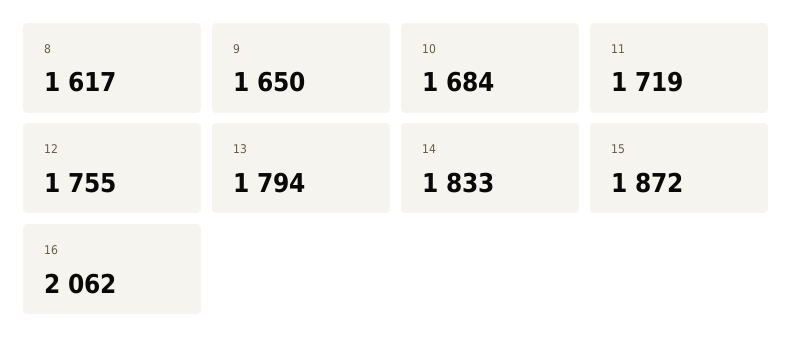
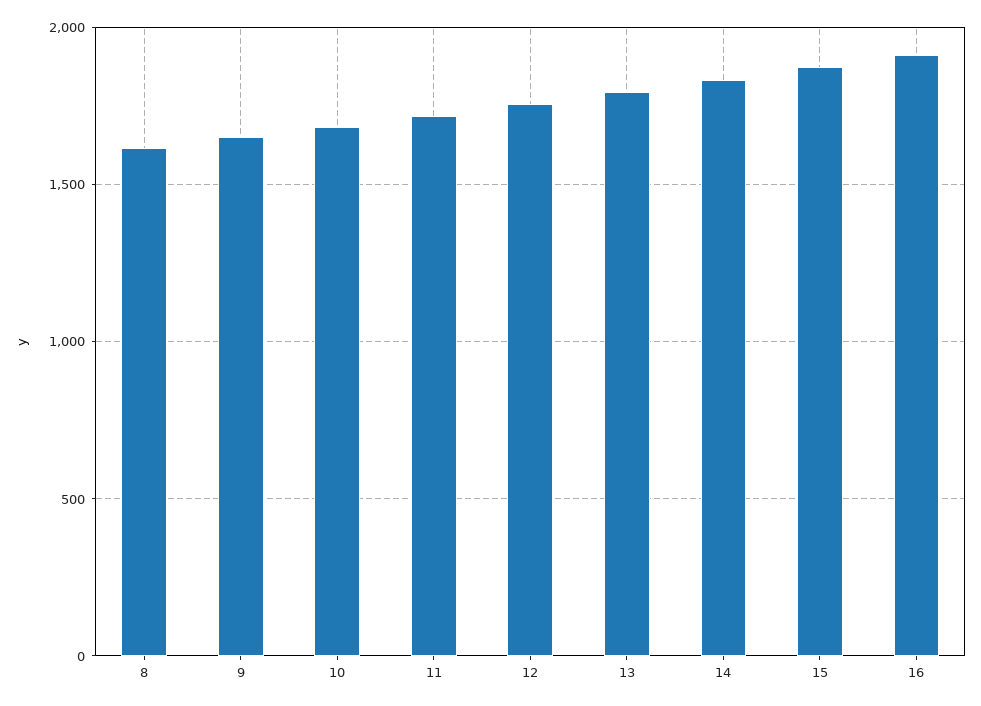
16: 2062 -> 1900

